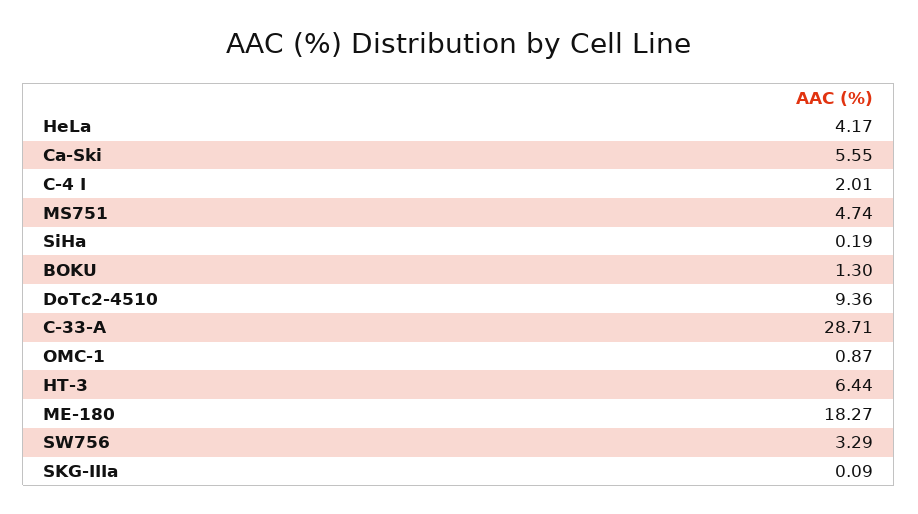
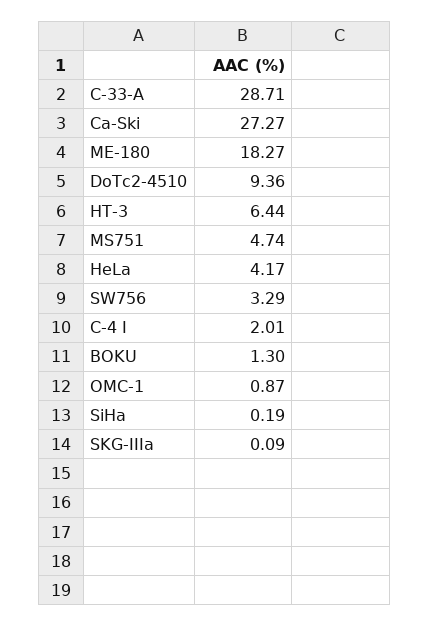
Ca-Ski: 5.55 -> 27.27

